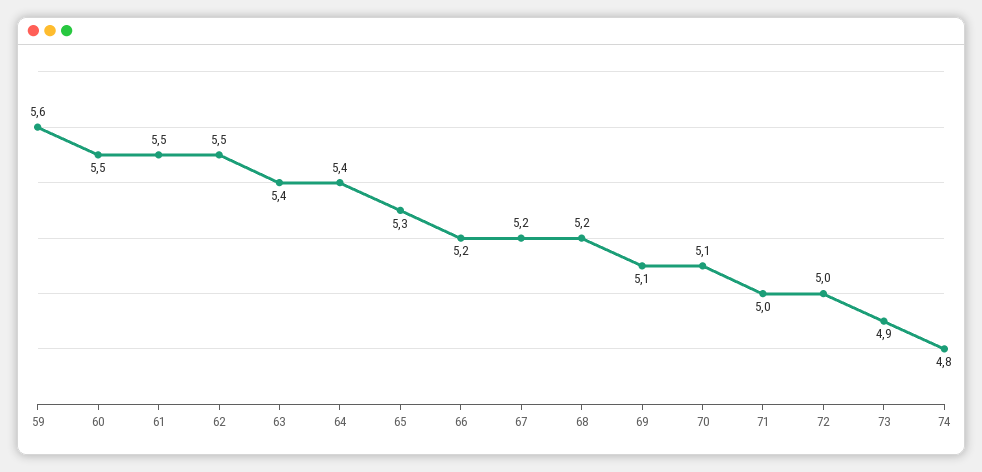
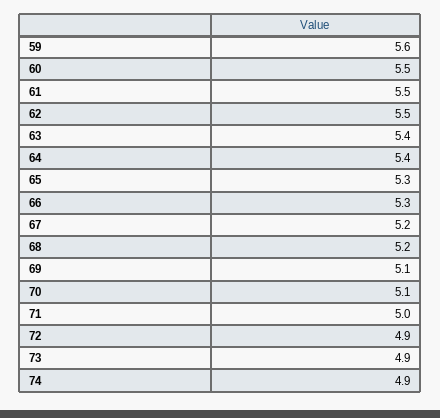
66: 5.2 -> 5.3
72: 5 -> 4.9
74: 4.8 -> 4.9

